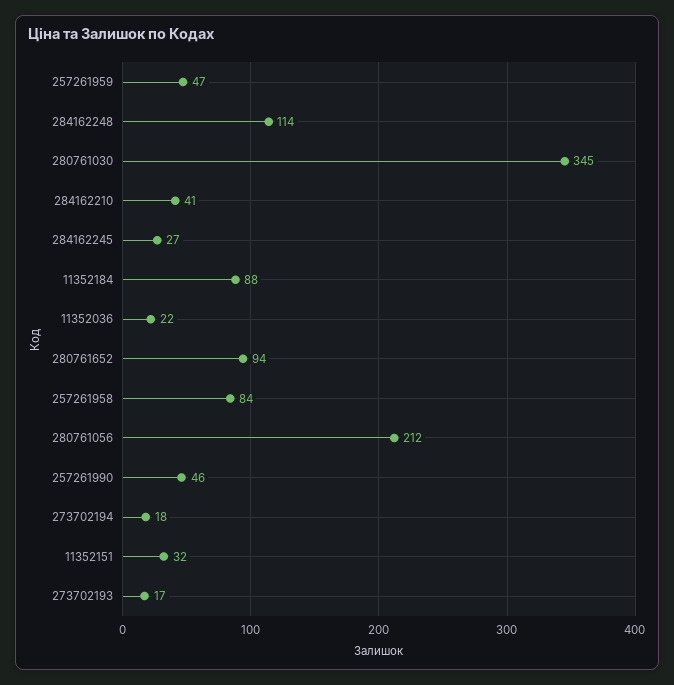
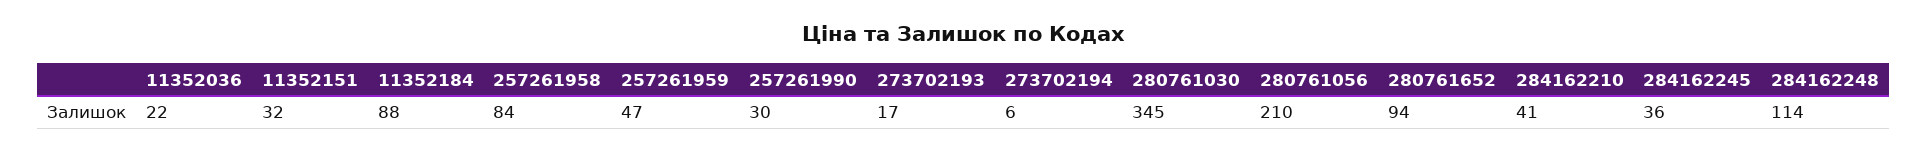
284162245: 27 -> 36
280761056: 212 -> 210
257261990: 46 -> 30
273702194: 18 -> 6

